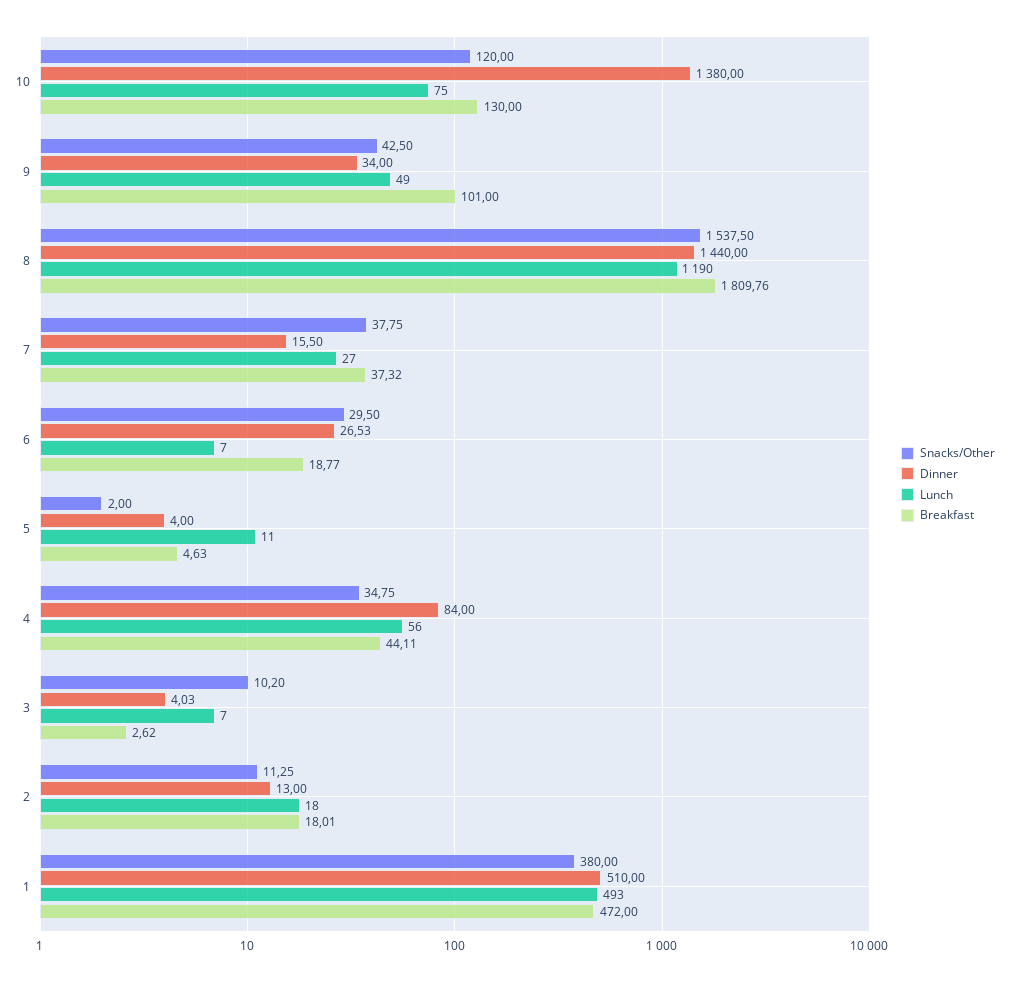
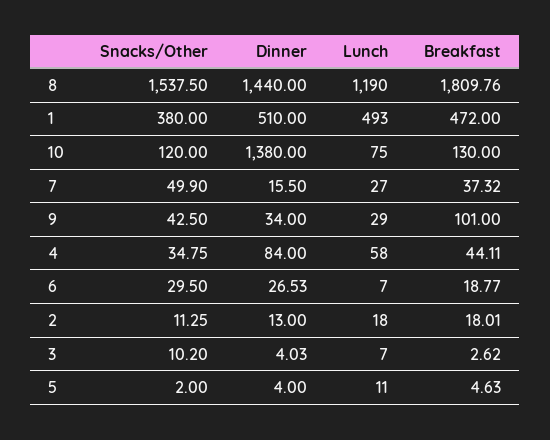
Lunch, 9: 49 -> 29
Snacks/Other, 7: 37.75 -> 49.9
Lunch, 4: 56 -> 58

